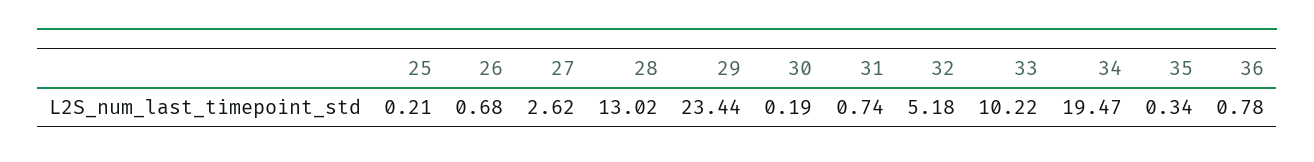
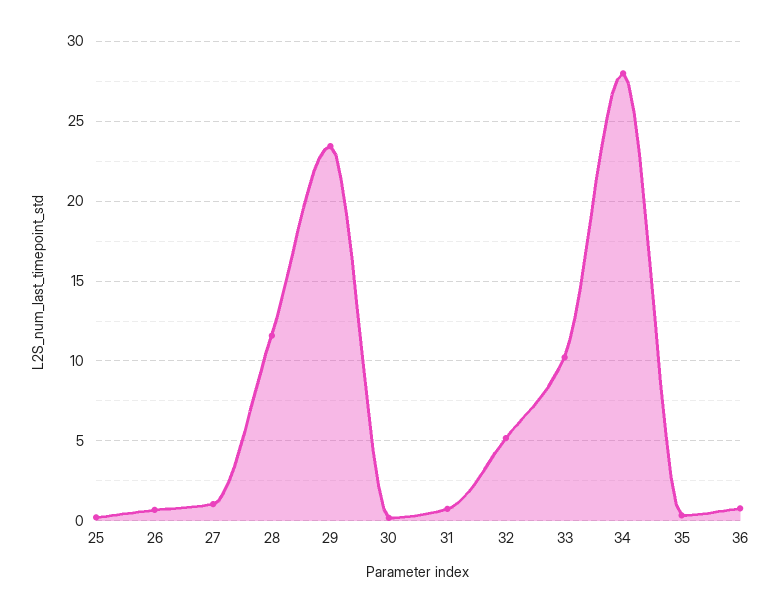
27: 2.62 -> 1
28: 13.02 -> 11.5
34: 19.47 -> 28

